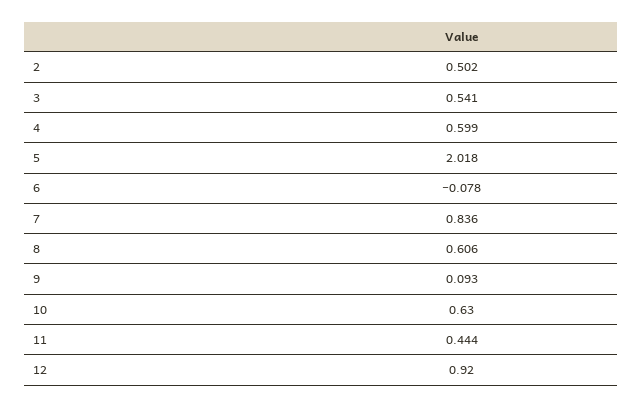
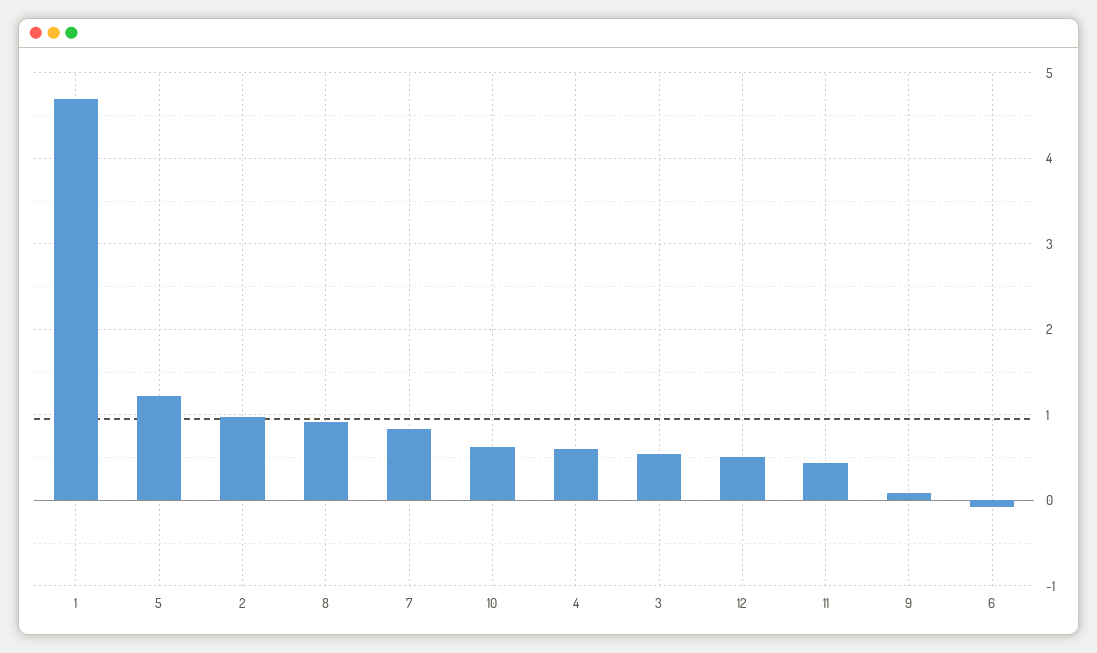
2: 0.502 -> 1
5: 2.018 -> 1.2
8: 0.606 -> 0.9
12: 0.92 -> 0.5
1: none -> 4.7

